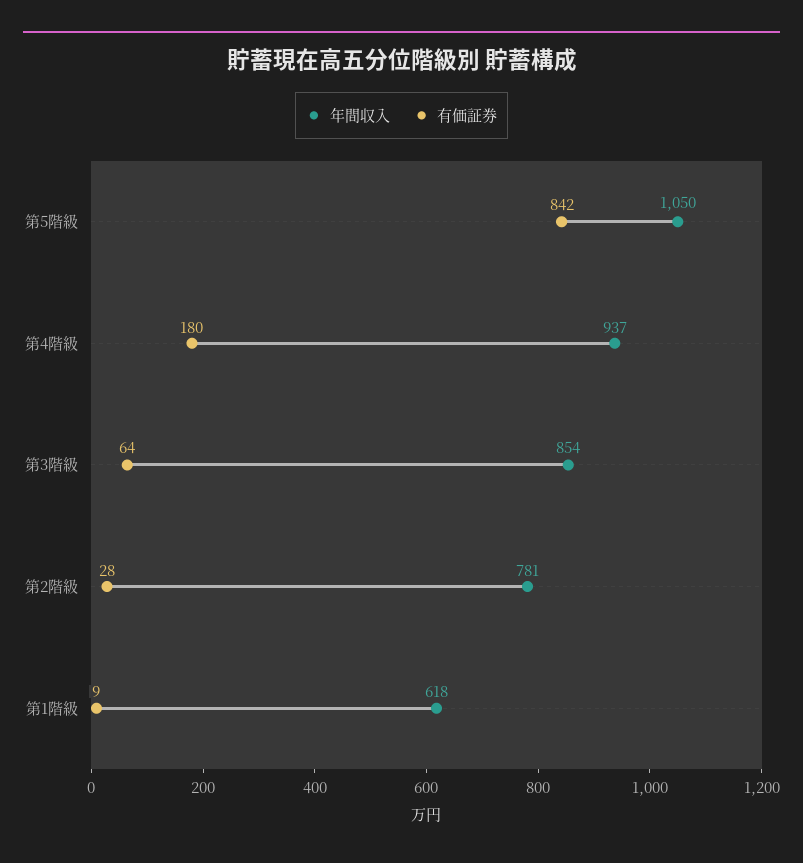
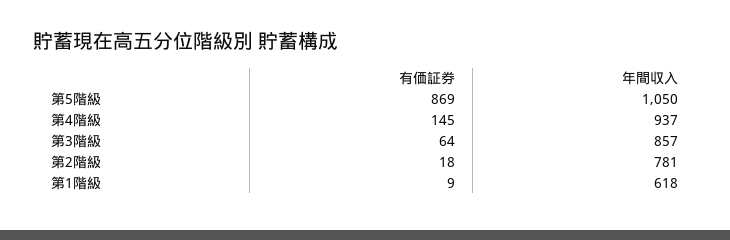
有価証券, 第5階級: 842 -> 869
有価証券, 第4階級: 180 -> 145
年間収入, 第3階級: 854 -> 857
有価証券, 第2階級: 28 -> 18

